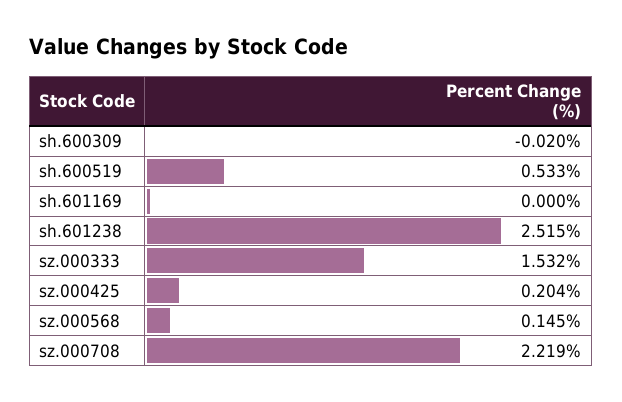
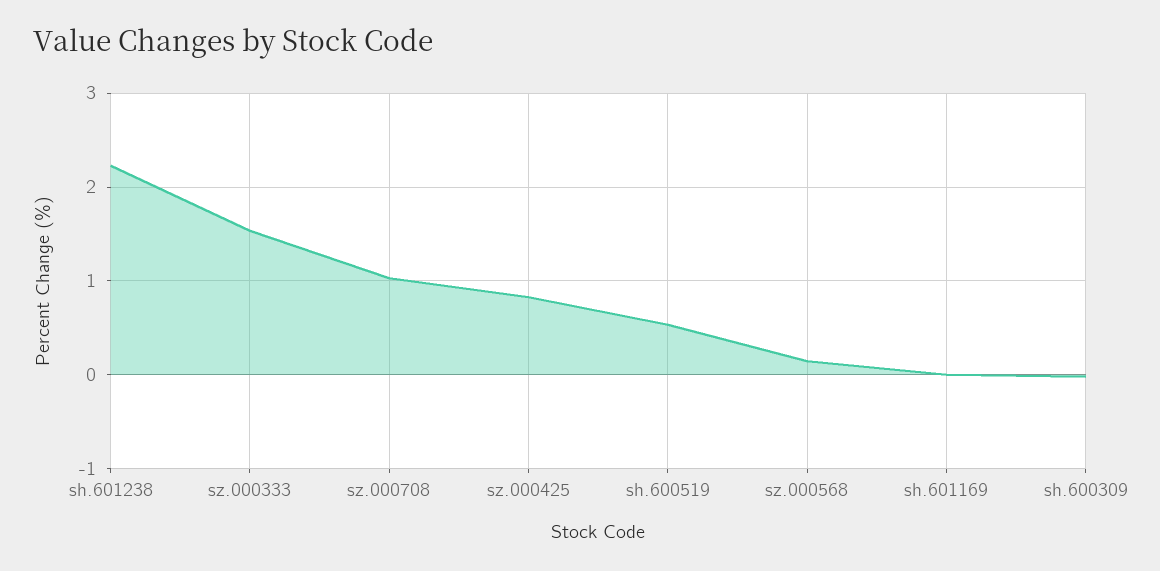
sh.601238: 2.515 -> 2.2
sz.000425: 0.204 -> 0.8
sz.000708: 2.219 -> 1

